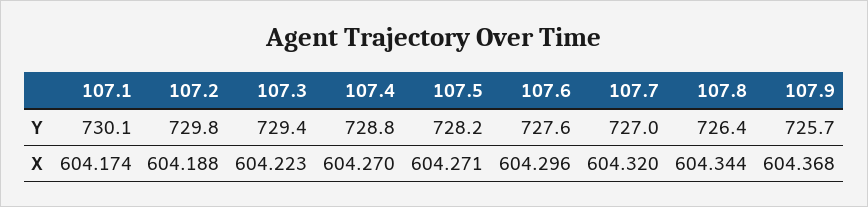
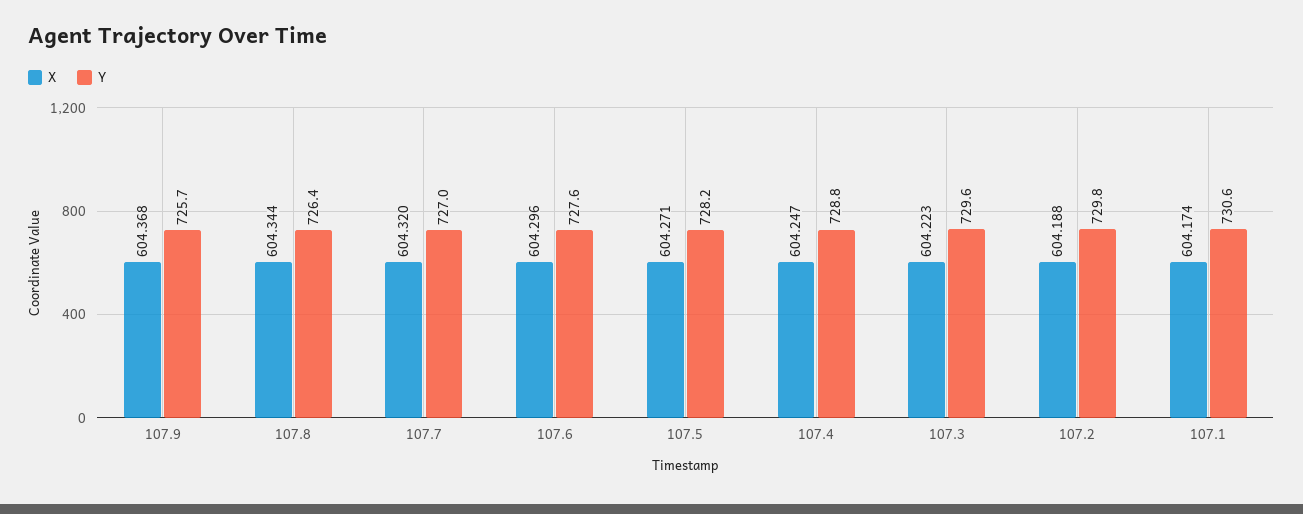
Y, 107.1: 730.1 -> 730.6
Y, 107.3: 729.4 -> 729.6
X, 107.4: 604.27 -> 604.247

